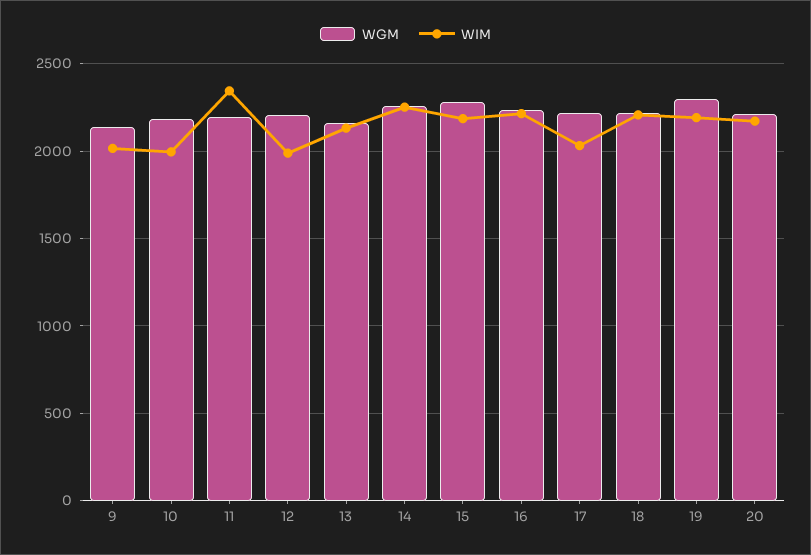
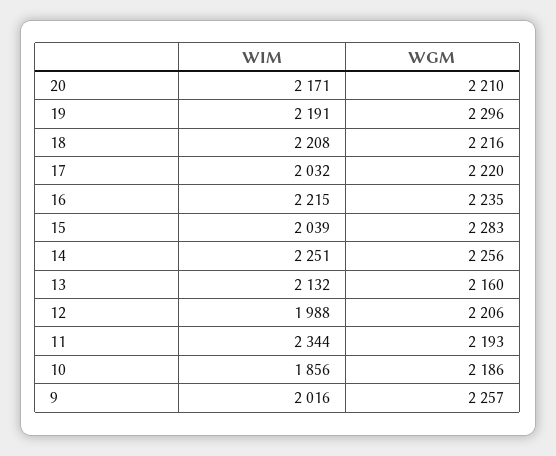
WGM, 9: 2150 -> 2257
WIM, 10: 2000 -> 1856
WIM, 15: 2200 -> 2039

